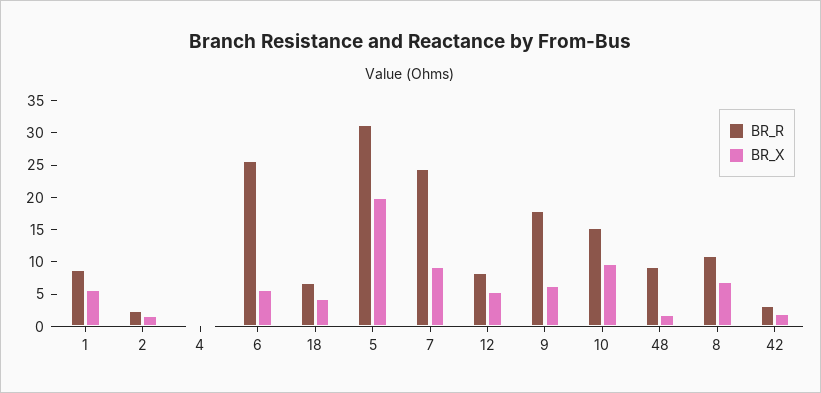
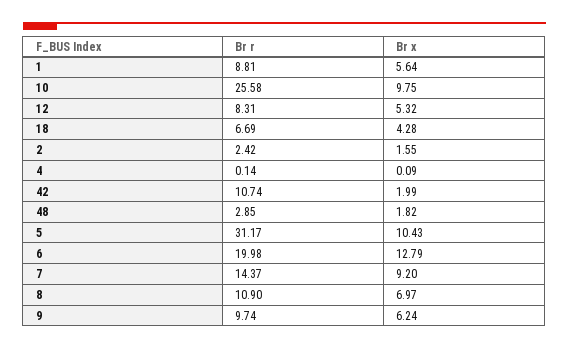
BR_R, 6: 25 -> 19.98
BR_X, 6: 5 -> 12.79
BR_X, 5: 20 -> 10.43
BR_R, 7: 25 -> 14.37
BR_R, 9: 17.5 -> 9.74
BR_R, 10: 15 -> 25.58
BR_R, 48: 10 -> 2.85
BR_R, 42: 2.5 -> 10.74

